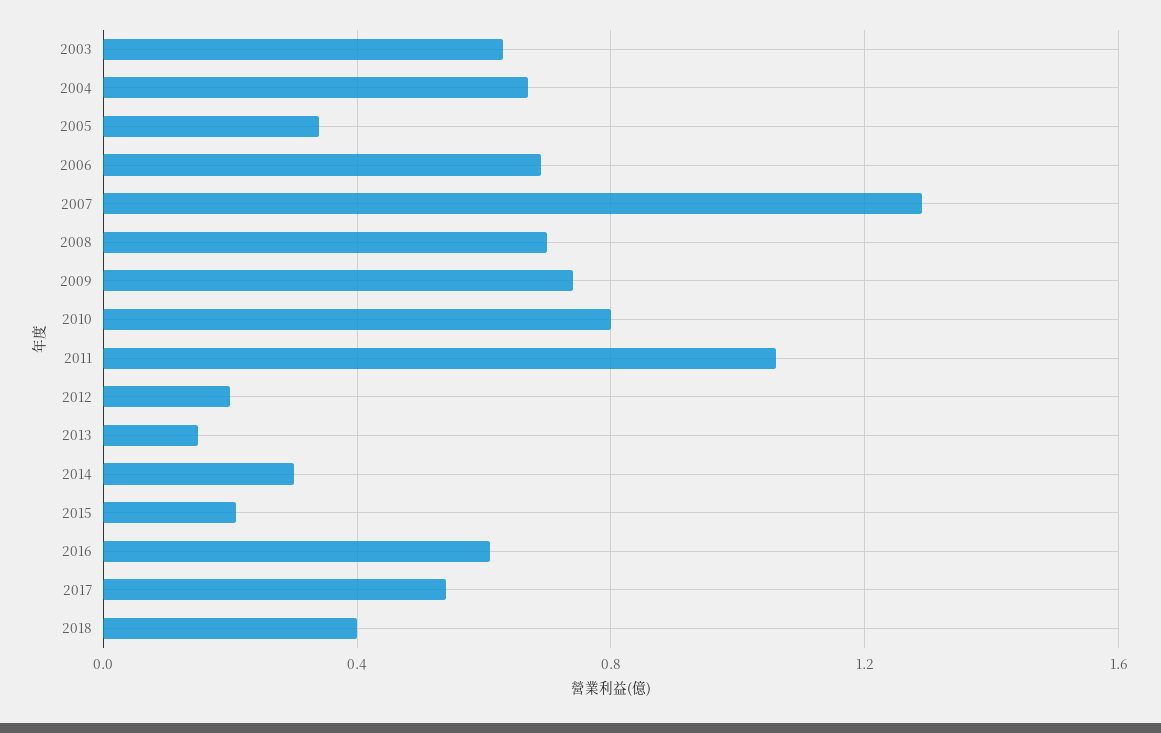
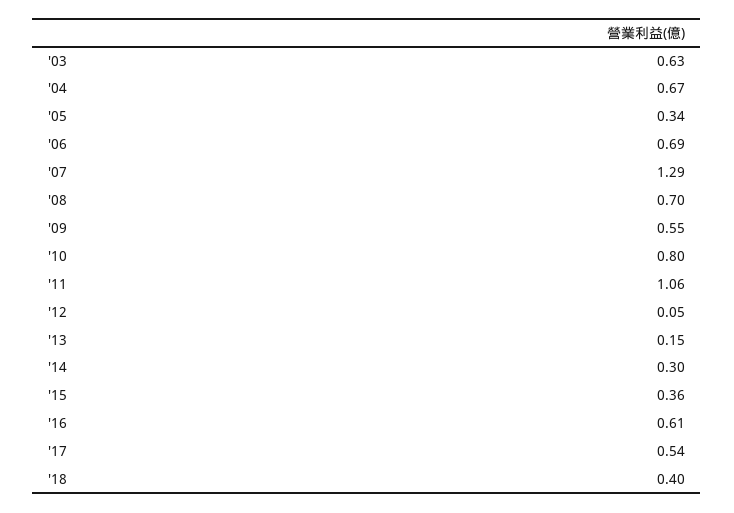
2009: 0.75 -> 0.55
2012: 0.2 -> 0.05
2015: 0.2 -> 0.36

